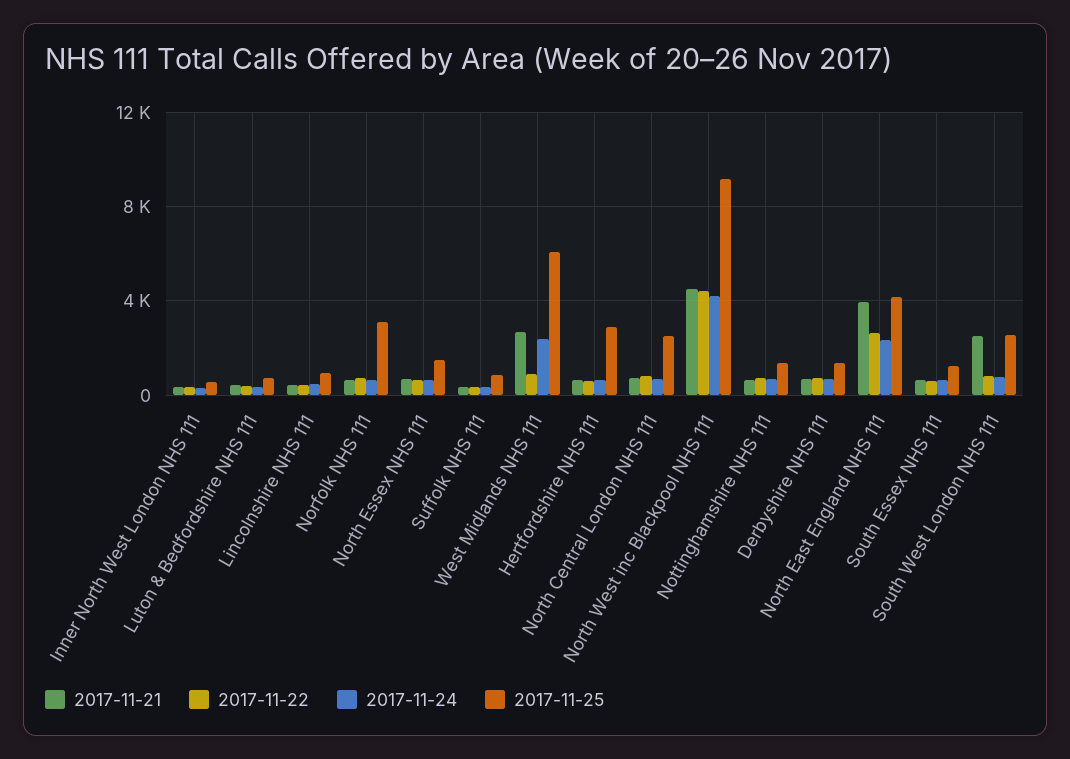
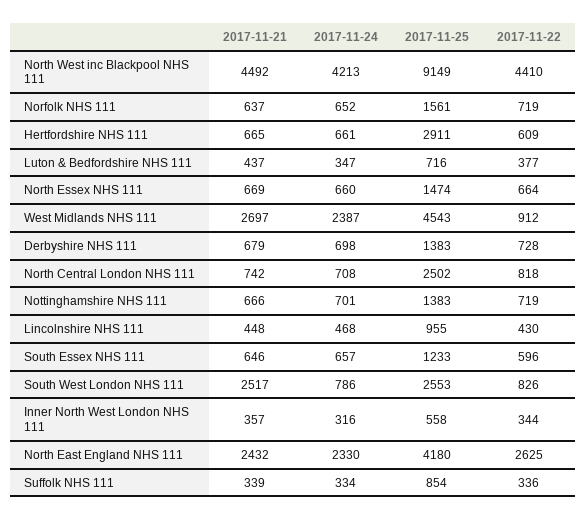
2017-11-25, Norfolk NHS 111: 3000 -> 1561
2017-11-25, West Midlands NHS 111: 6000 -> 4543
2017-11-21, North East England NHS 111: 4000 -> 2432

